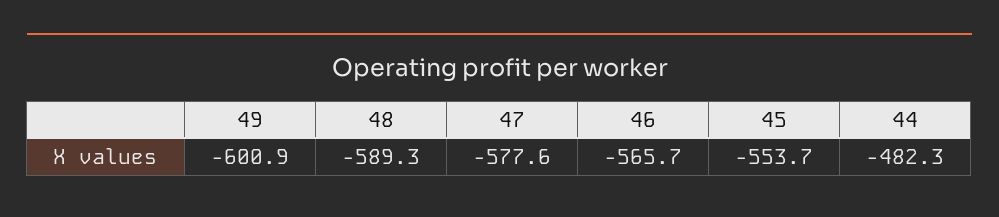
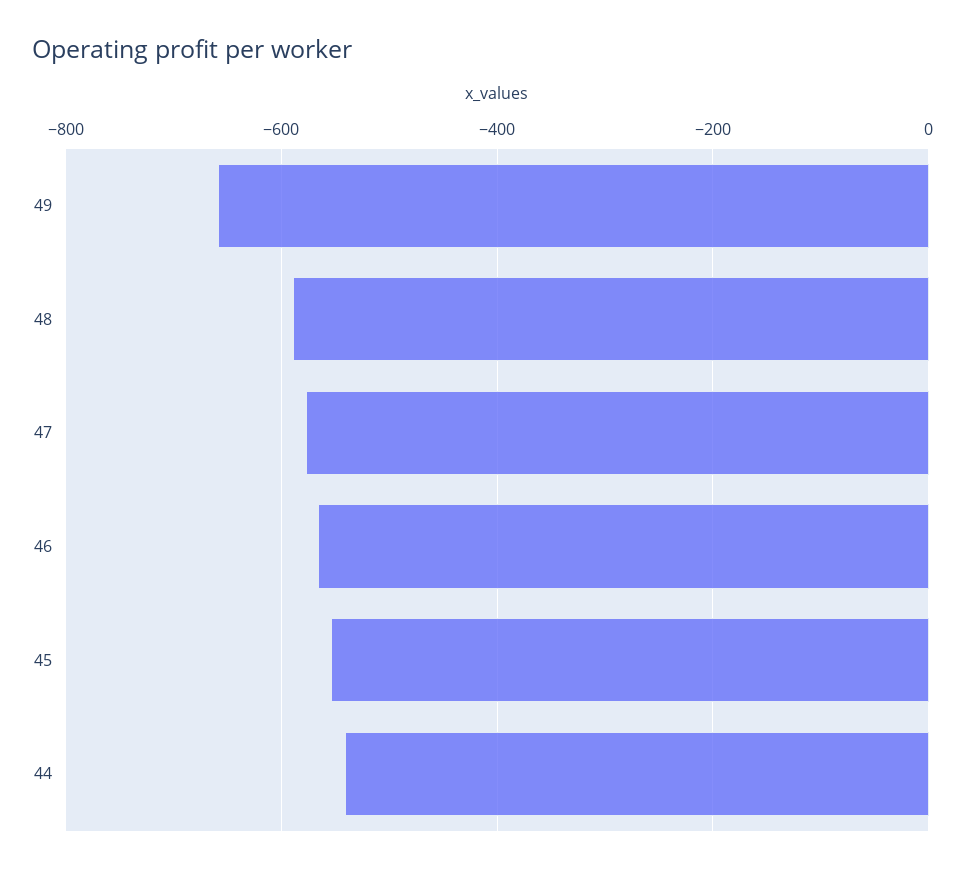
49: -600.9 -> -660
44: -482.3 -> -540

